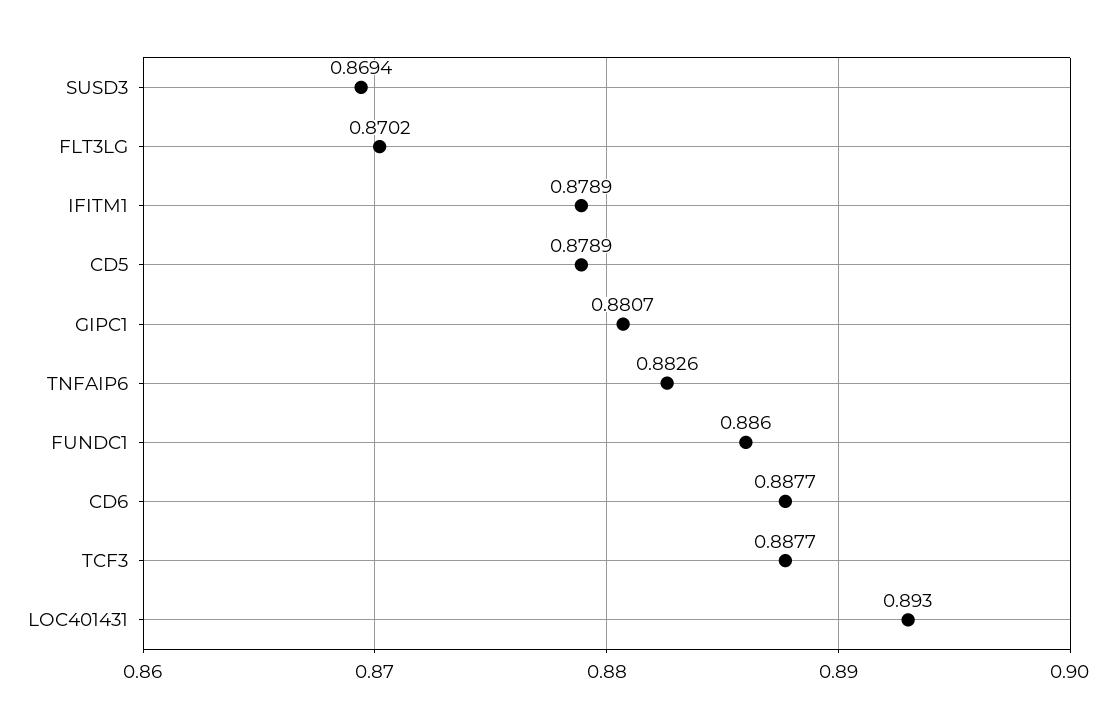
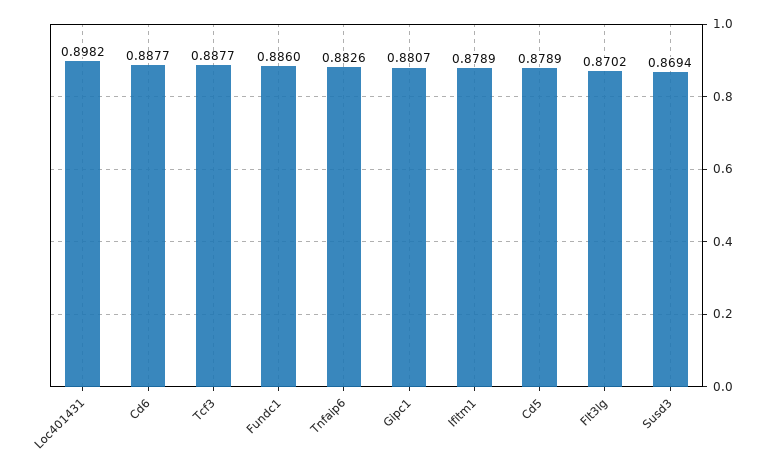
LOC401431: 0.893 -> 0.8982

